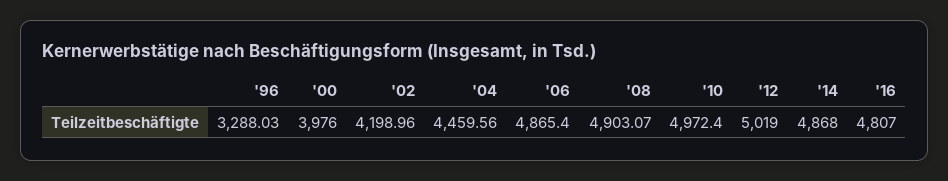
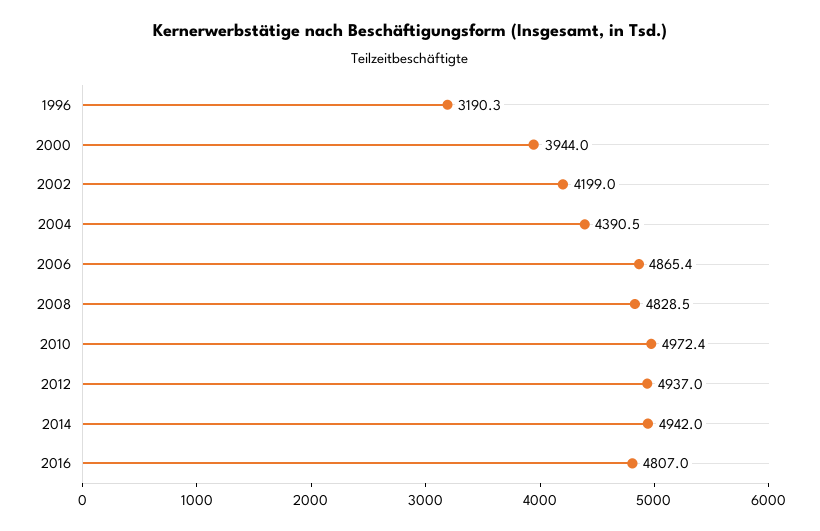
'96: 3288.03 -> 3190.3
'00: 3976 -> 3944
'04: 4459.56 -> 4390.5
'08: 4903.07 -> 4828.5
'12: 5019 -> 4937
'14: 4868 -> 4942

